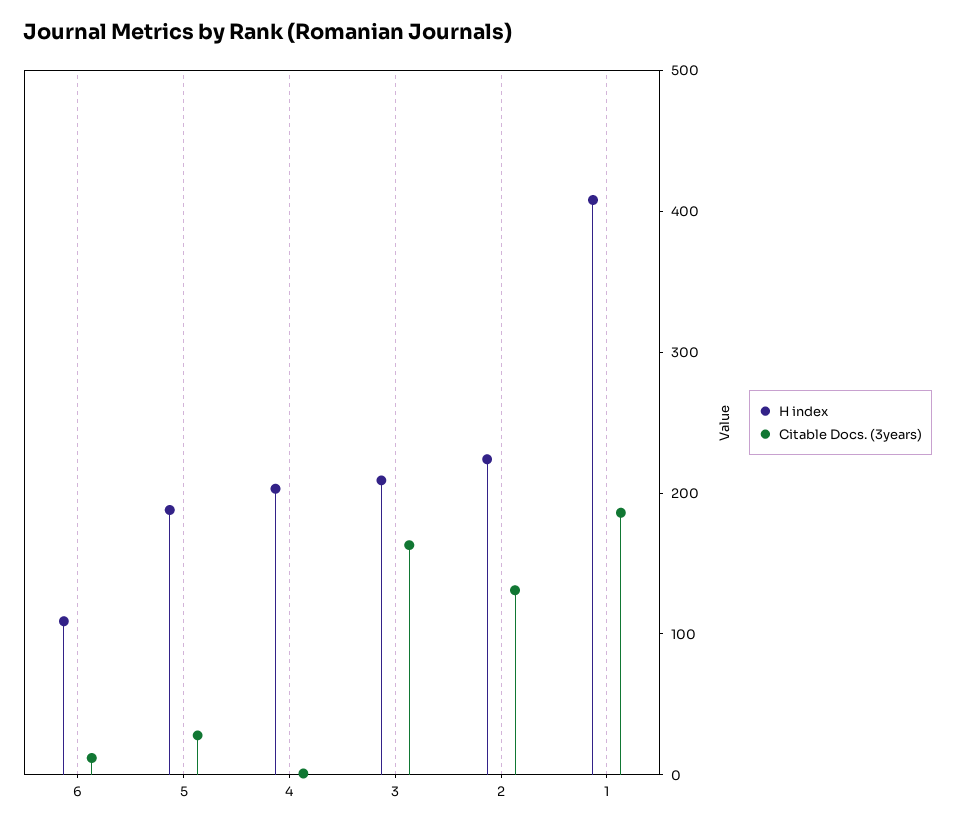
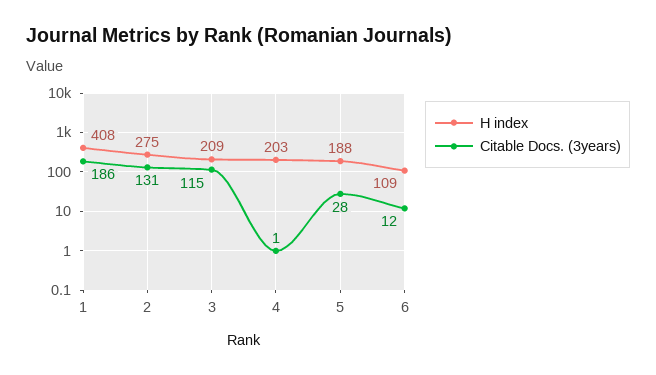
Citable Docs. (3years), 3: 160 -> 115
H index, 2: 220 -> 275

